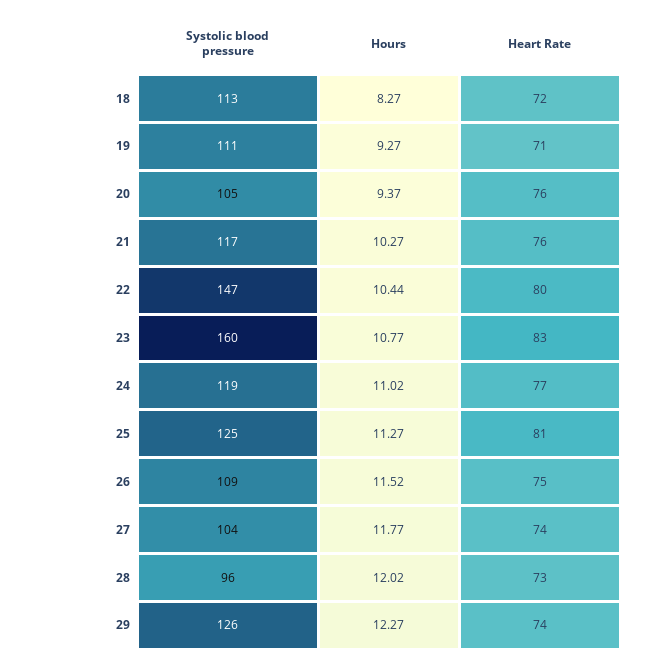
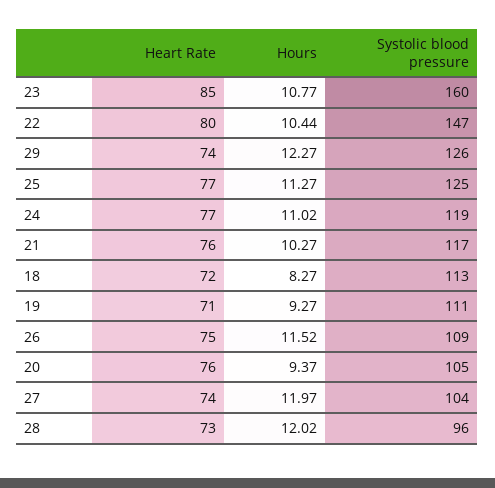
Heart Rate, 23: 83 -> 85
Heart Rate, 25: 81 -> 77
Hours, 27: 11.77 -> 11.97

